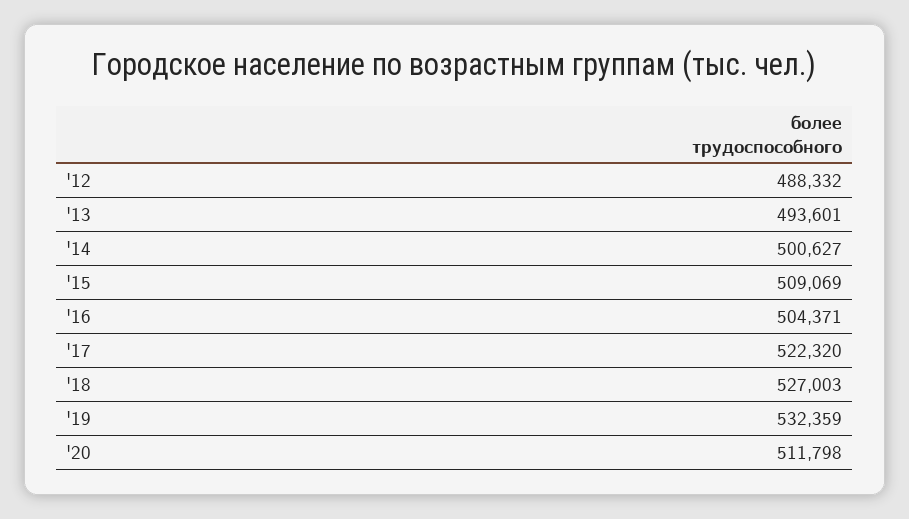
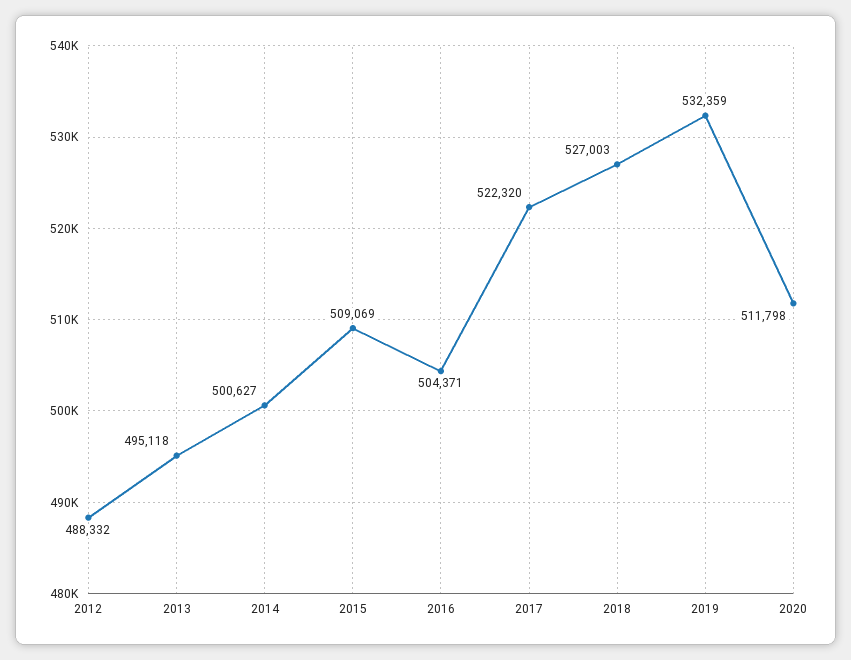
'13: 493601 -> 495118

